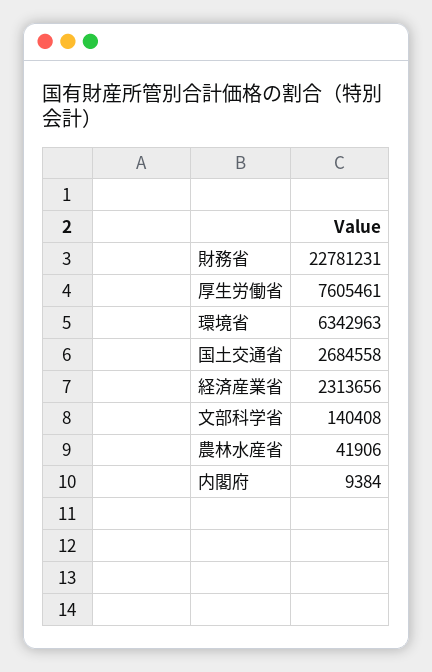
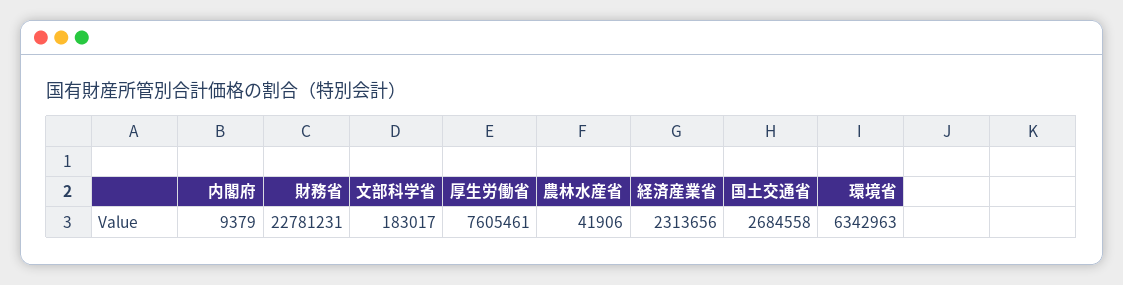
文部科学省: 140408 -> 183017
内閣府: 9384 -> 9379

